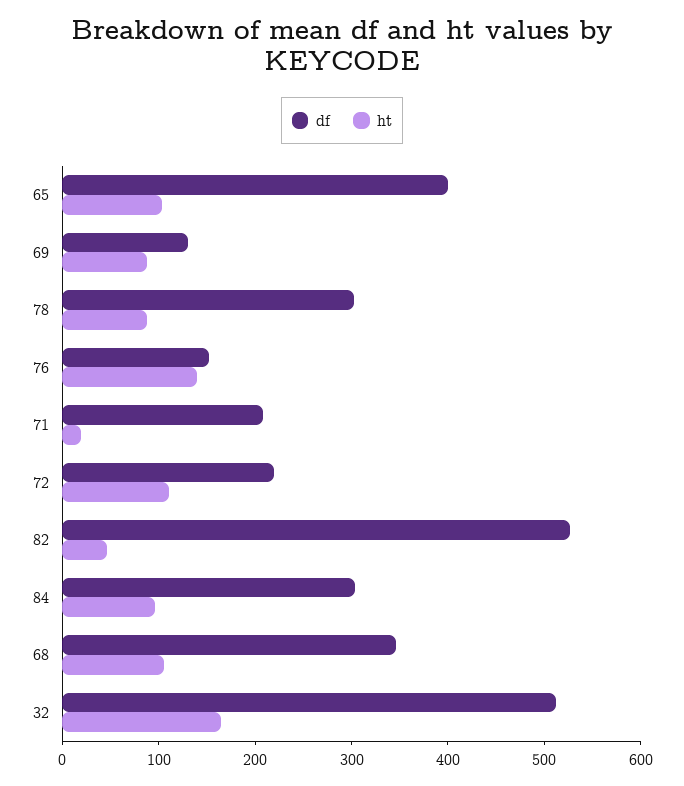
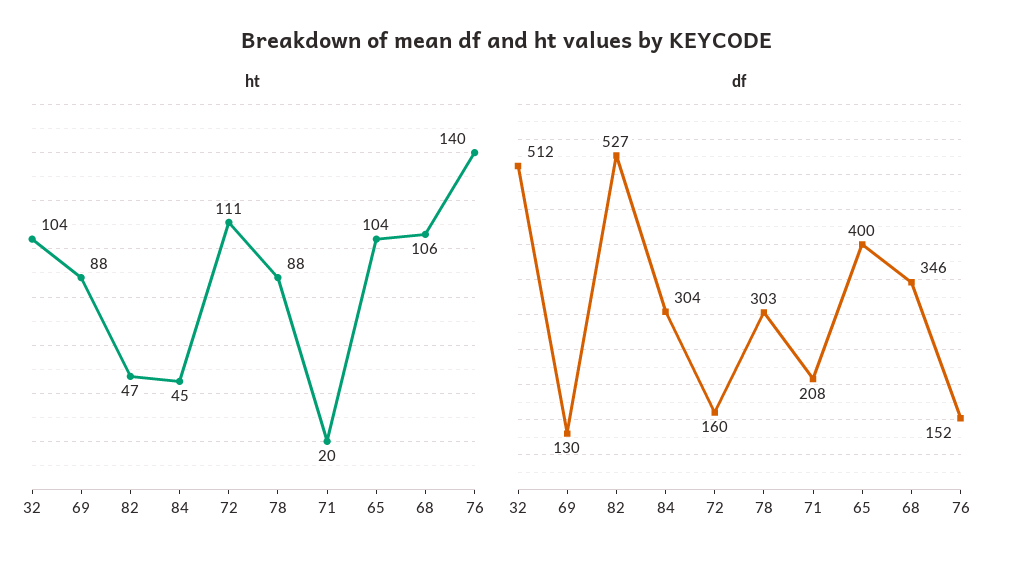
df, 72: 220 -> 160
ht, 84: 100 -> 45
ht, 32: 160 -> 104

